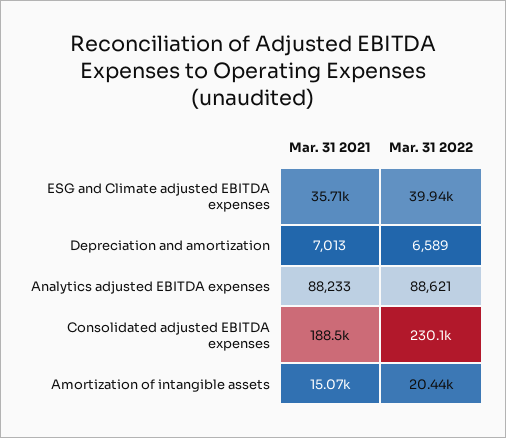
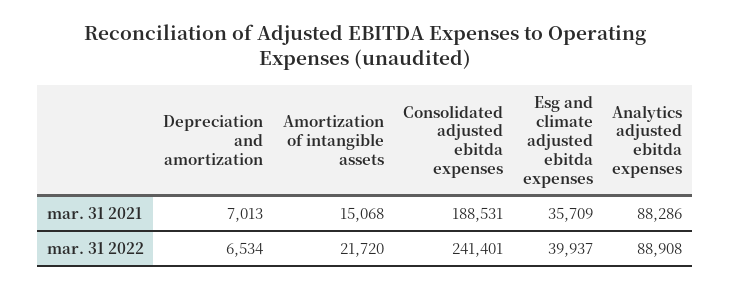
Mar. 31 2022, Depreciation and amortization: 6589 -> 6534
Mar. 31 2021, Analytics adjusted EBITDA expenses: 88233 -> 88286
Mar. 31 2022, Analytics adjusted EBITDA expenses: 88621 -> 88908
Mar. 31 2022, Consolidated adjusted EBITDA expenses: 230100 -> 241401
Mar. 31 2022, Amortization of intangible assets: 20440 -> 21720

